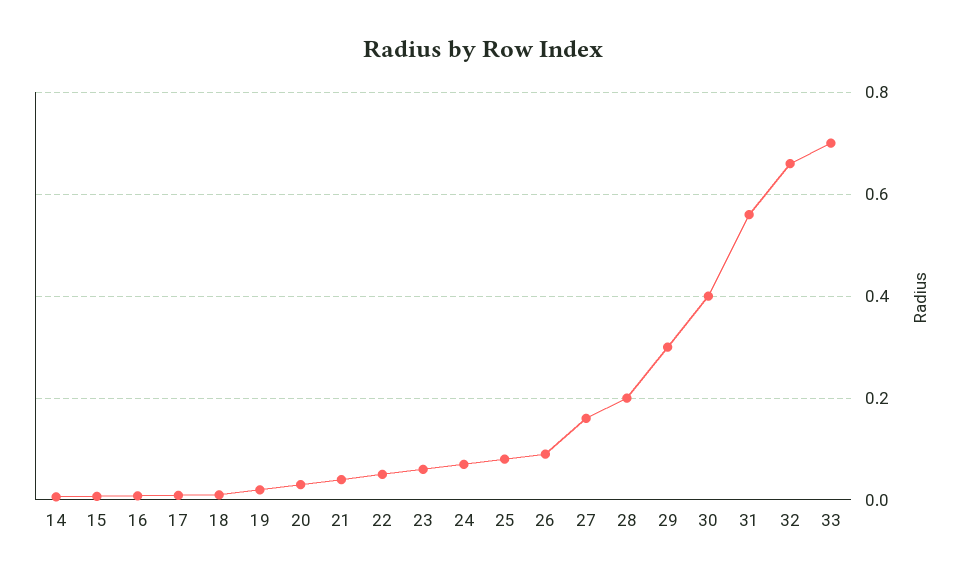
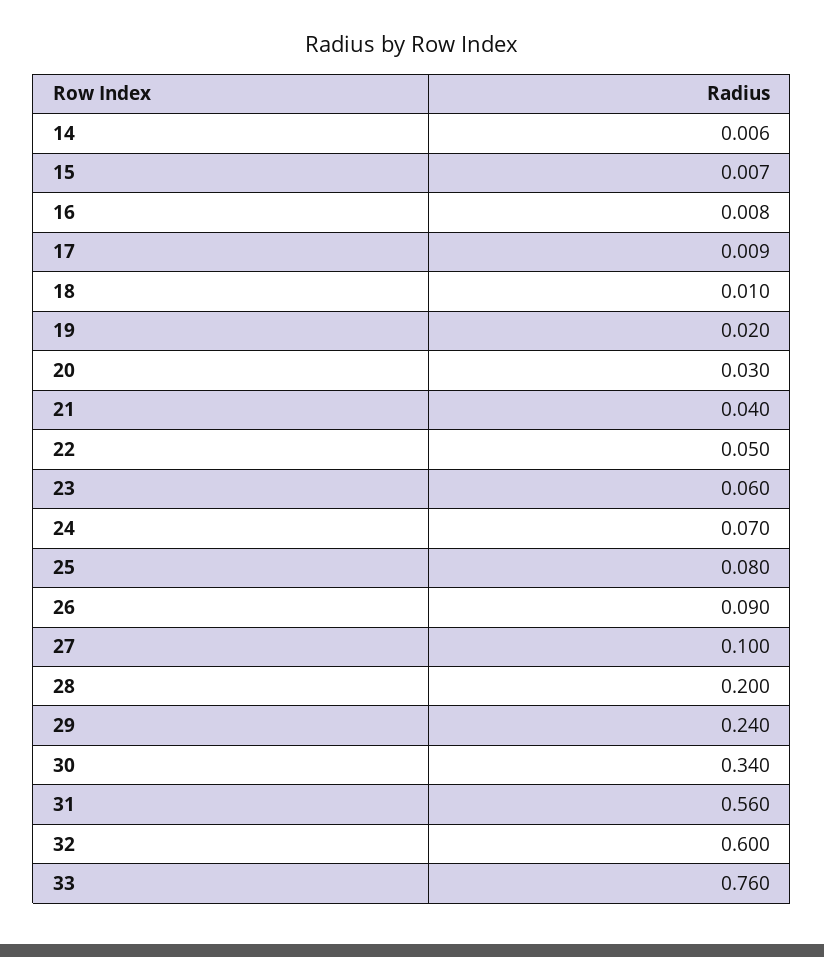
27: 0.16 -> 0.1
29: 0.3 -> 0.24
30: 0.4 -> 0.34
32: 0.66 -> 0.6
33: 0.7 -> 0.76

